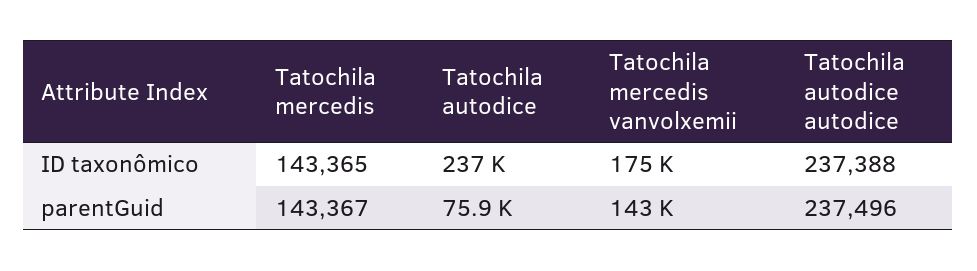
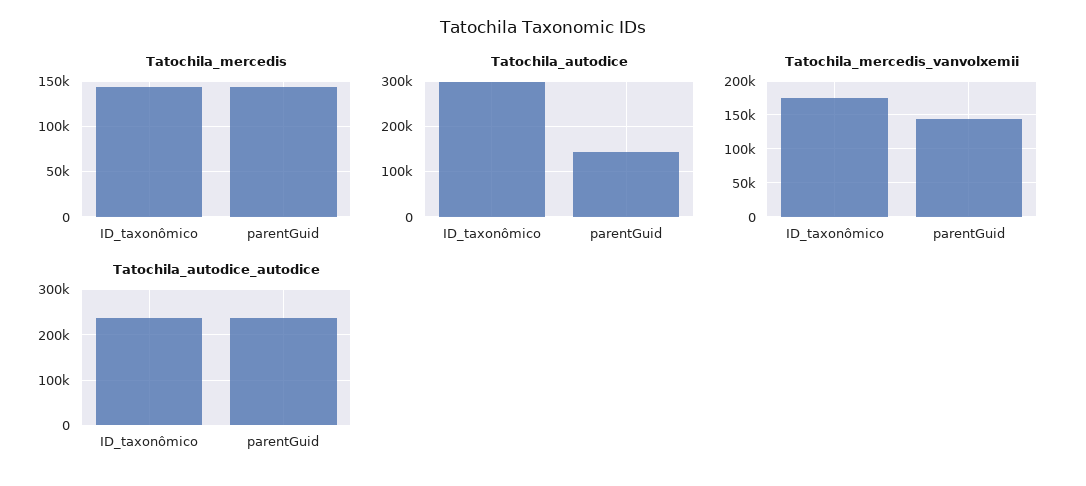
Tatochila autodice, ID taxonômico: 237000 -> 300000
Tatochila autodice, parentGuid: 75900 -> 140000

